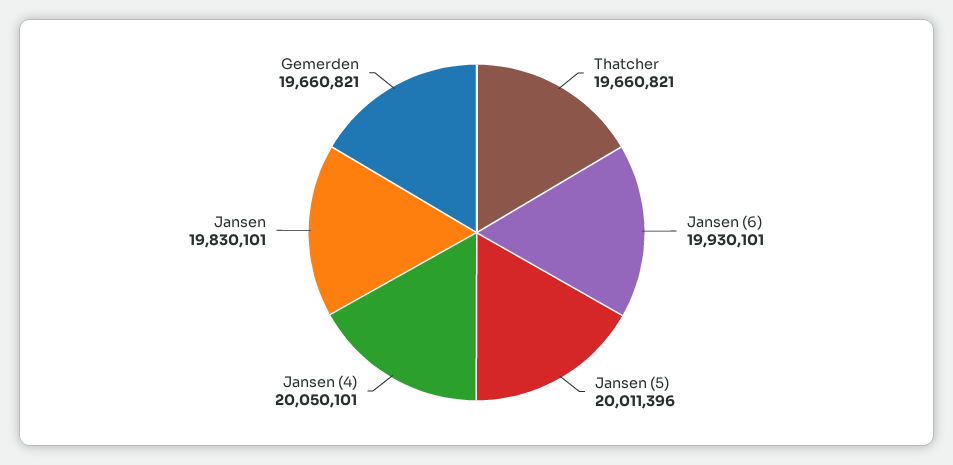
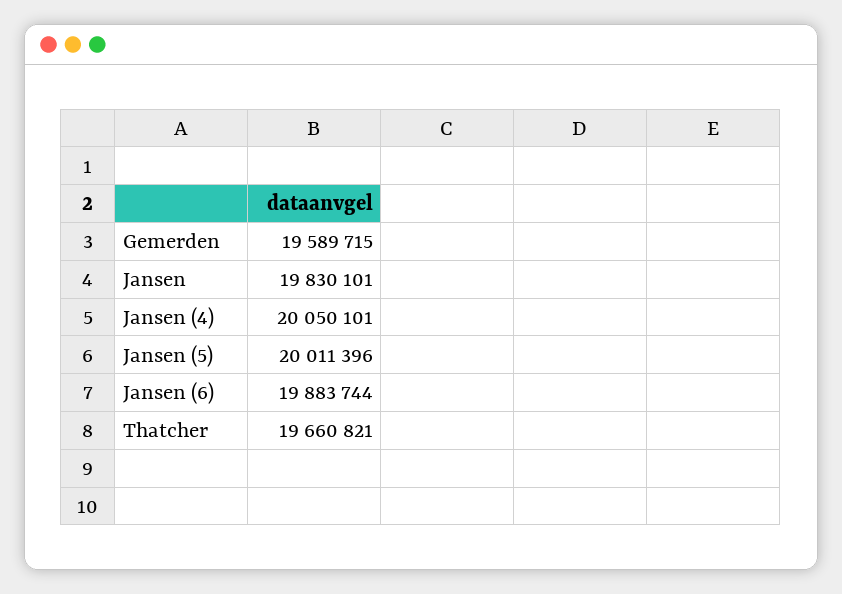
Jansen (6): 19930101 -> 19883744
Gemerden: 19660821 -> 19589715

